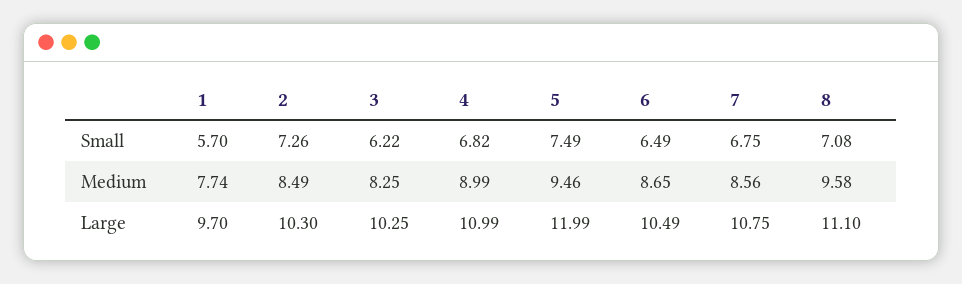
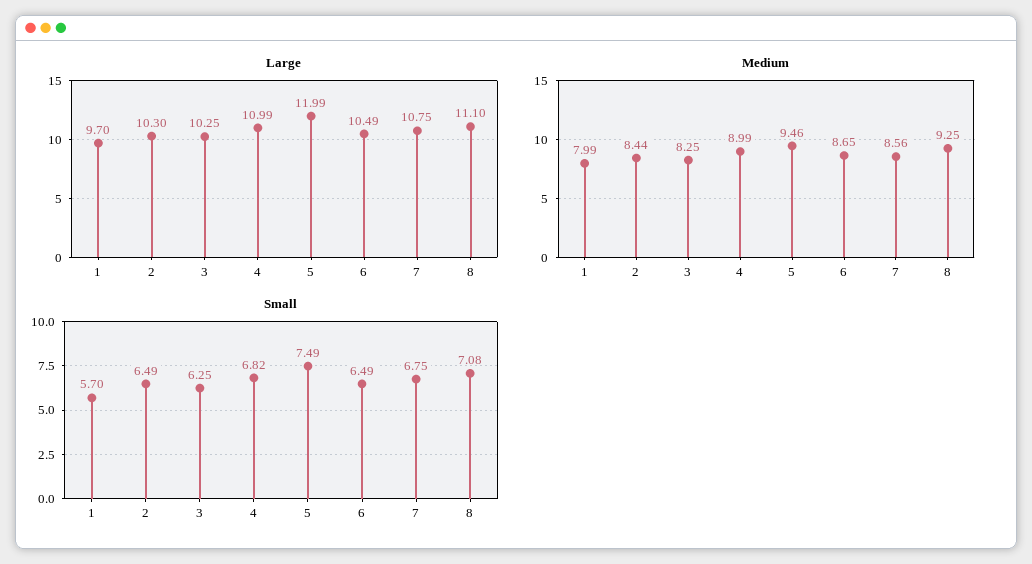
Small, 2: 7.26 -> 6.49
Small, 3: 6.22 -> 6.25
Medium, 1: 7.74 -> 7.99
Medium, 2: 8.49 -> 8.44
Medium, 8: 9.58 -> 9.25

